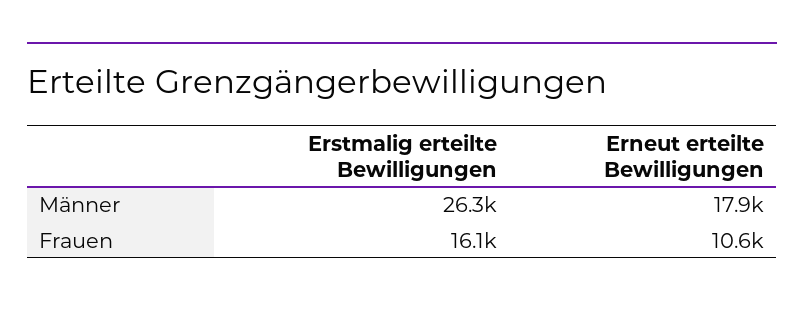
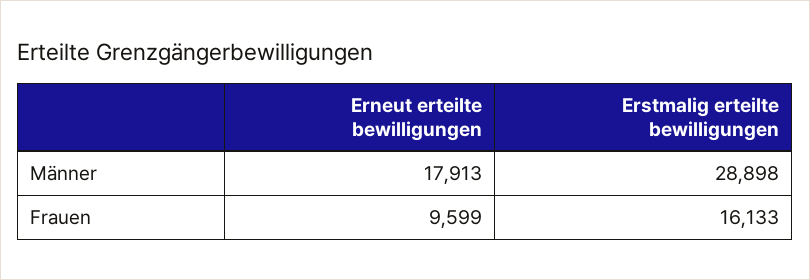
Erstmalig erteilte Bewilligungen, Männer: 26300 -> 28898
Erneut erteilte Bewilligungen, Frauen: 10600 -> 9599

